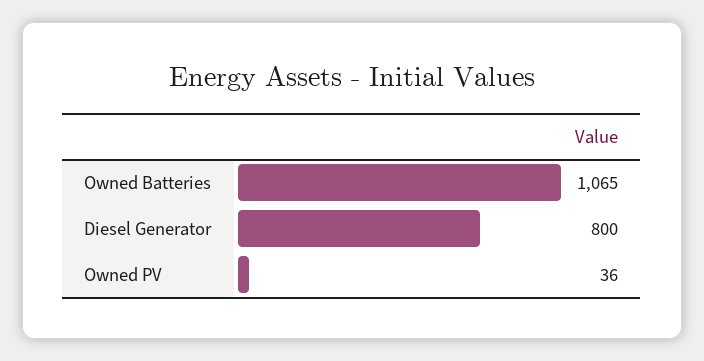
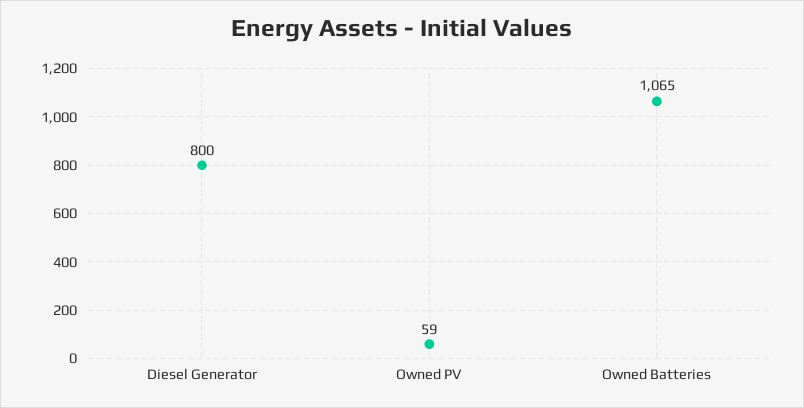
Owned PV: 36 -> 59

